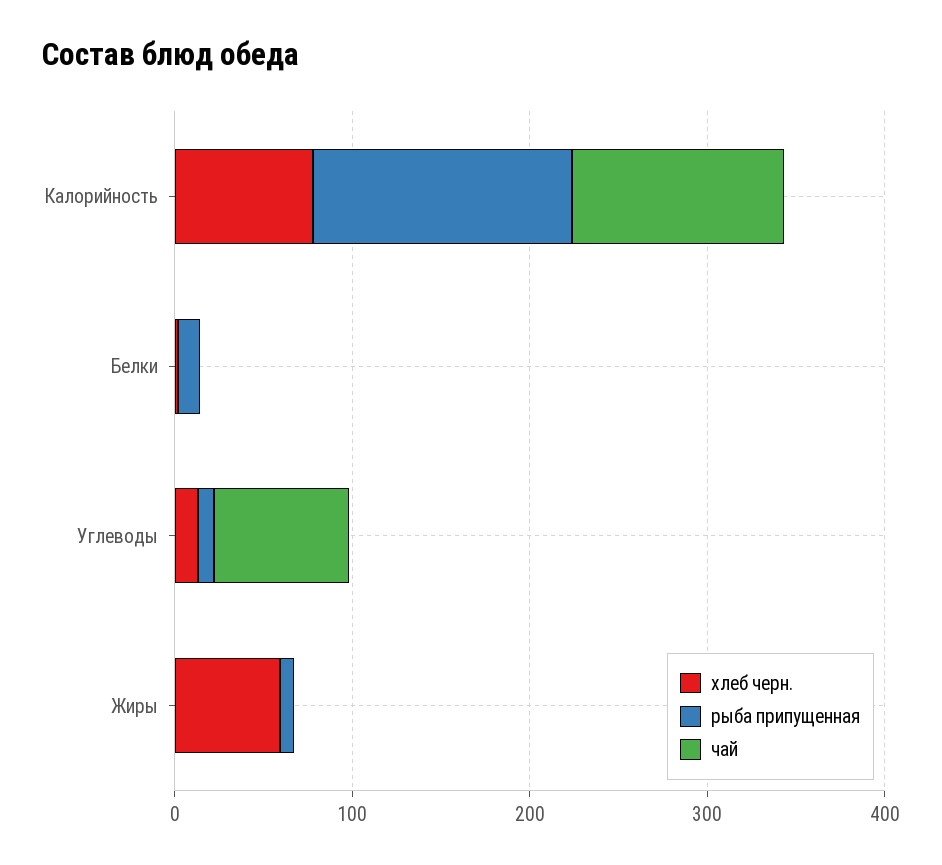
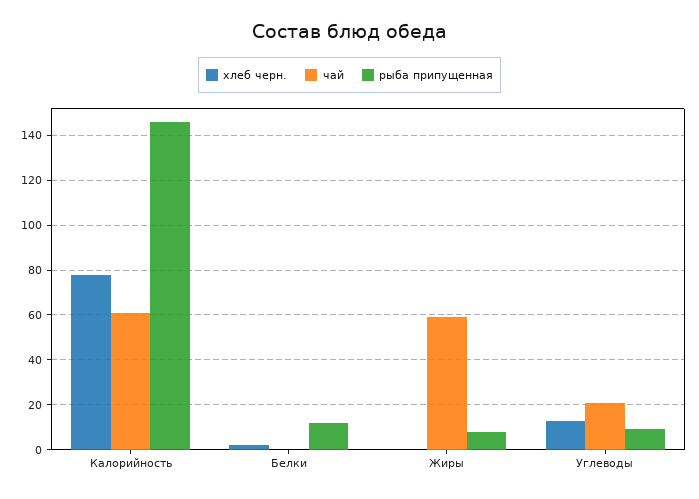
чай, Калорийность: 120 -> 60
чай, Углеводы: 80 -> 20
хлеб черн., Жиры: 60 -> 0
чай, Жиры: 0 -> 60

